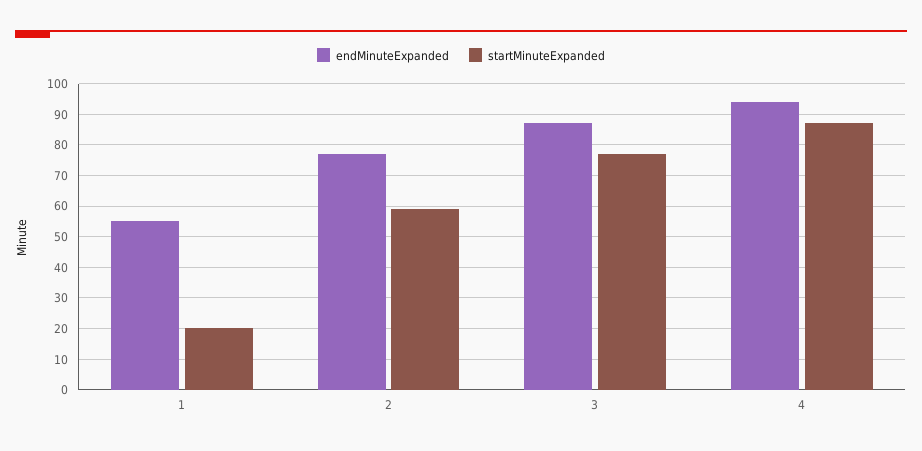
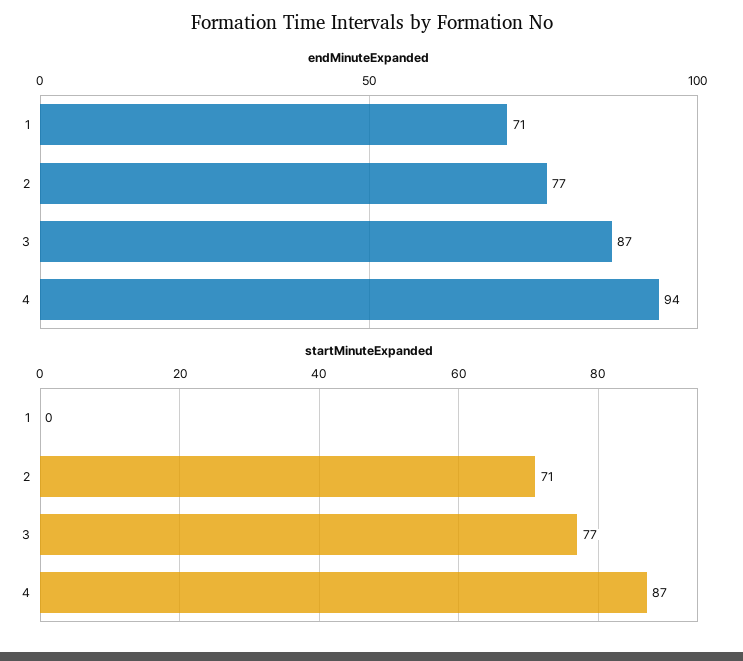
endMinuteExpanded, 1: 55 -> 71
startMinuteExpanded, 1: 20 -> 0
startMinuteExpanded, 2: 60 -> 71

